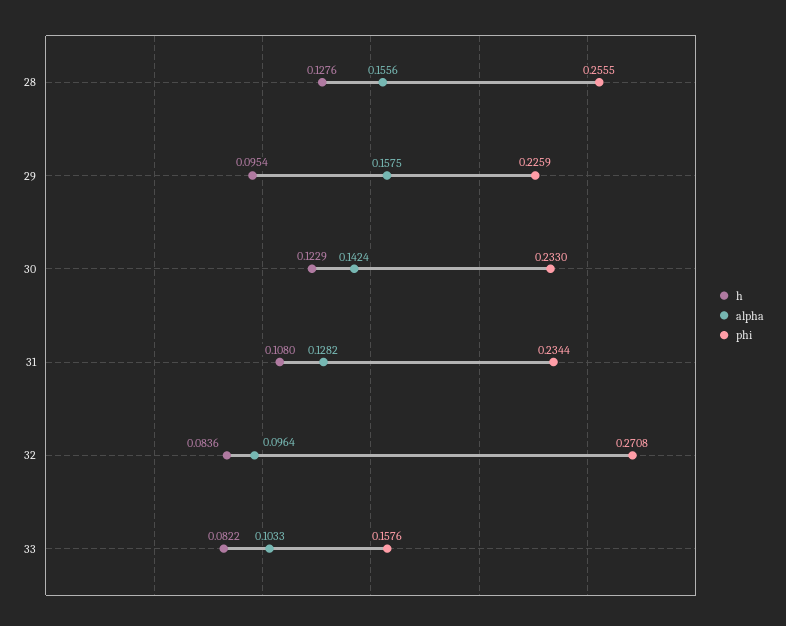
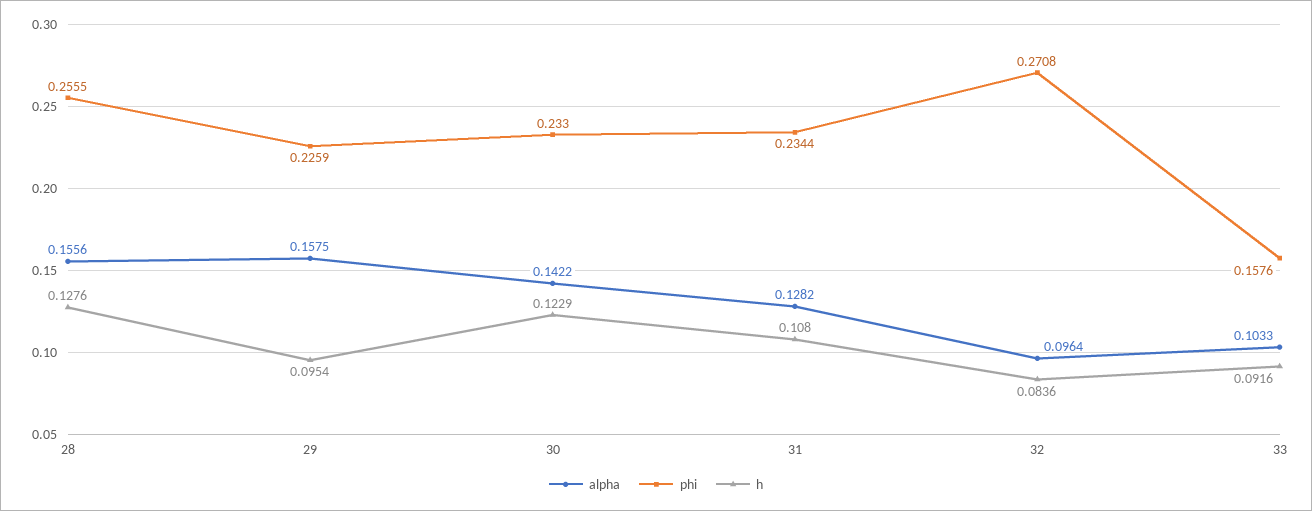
alpha, 30: 0.1424 -> 0.1422
h, 33: 0.0822 -> 0.0916

